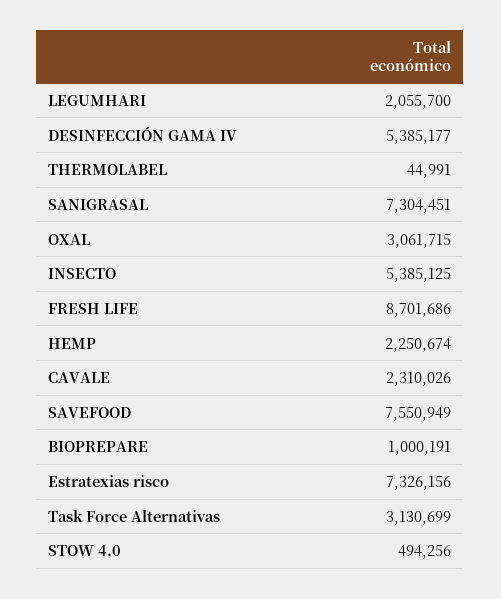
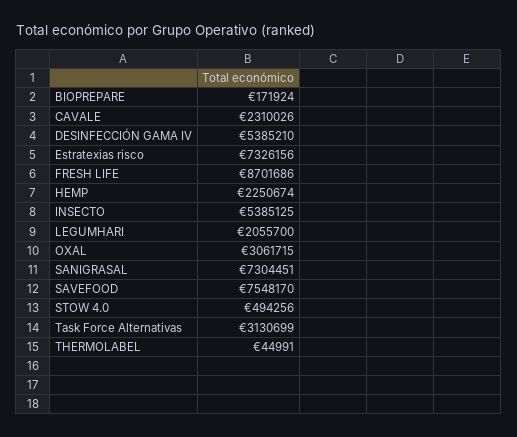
DESINFECCIÓN GAMA IV: 5385177 -> 5385210
SAVEFOOD: 7550949 -> 7548170
BIOPREPARE: 1000191 -> 171924

